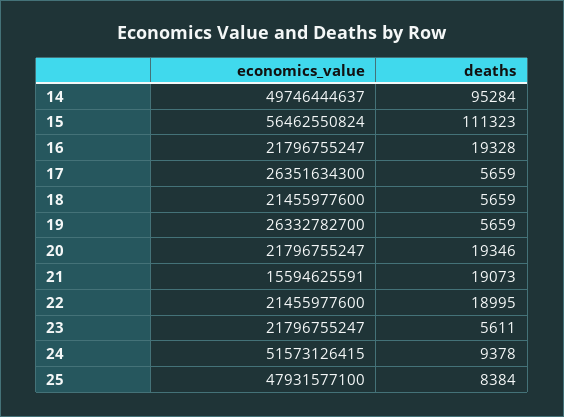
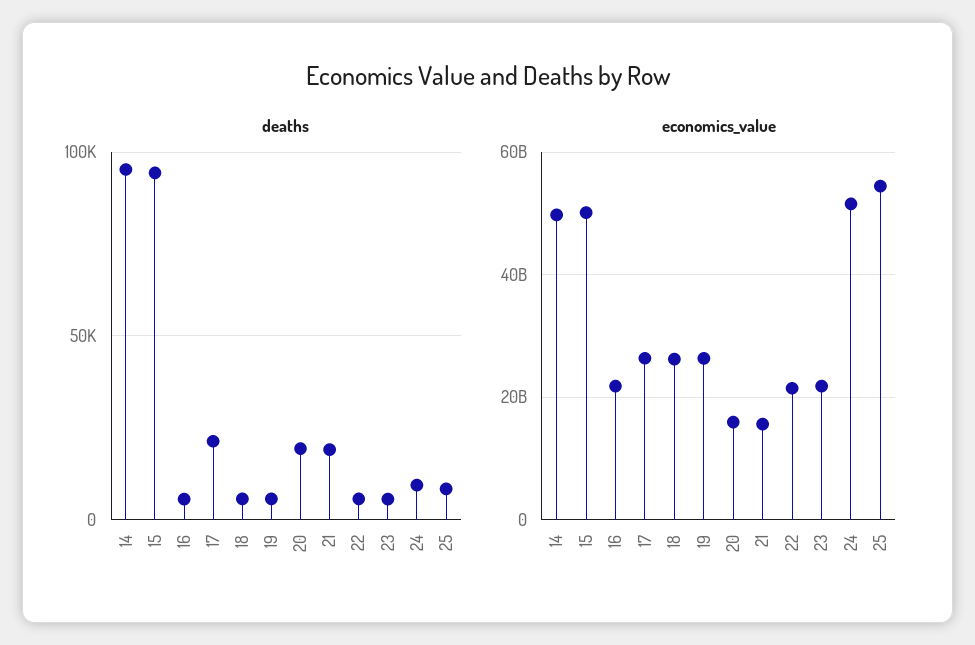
economics_value, 15: 56462550824 -> 50000000000
deaths, 15: 111323 -> 95000
deaths, 16: 19328 -> 5000
deaths, 17: 5659 -> 20000
economics_value, 18: 21455977600 -> 26000000000
economics_value, 20: 21796755247 -> 16000000000
deaths, 22: 18995 -> 5000
economics_value, 25: 47931577100 -> 54000000000

